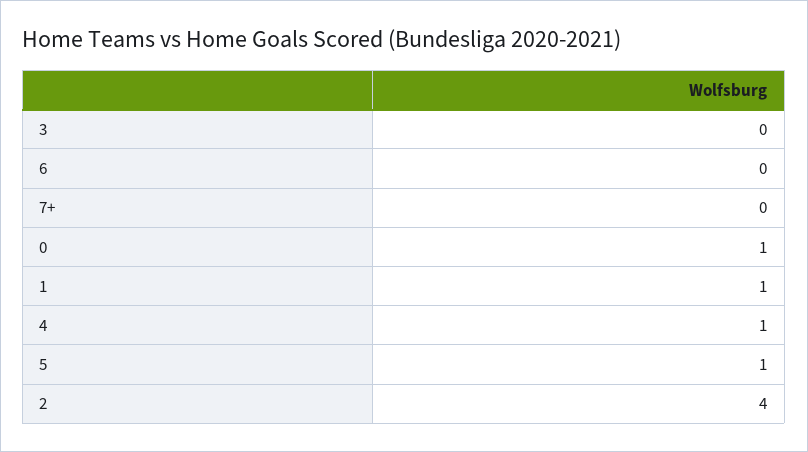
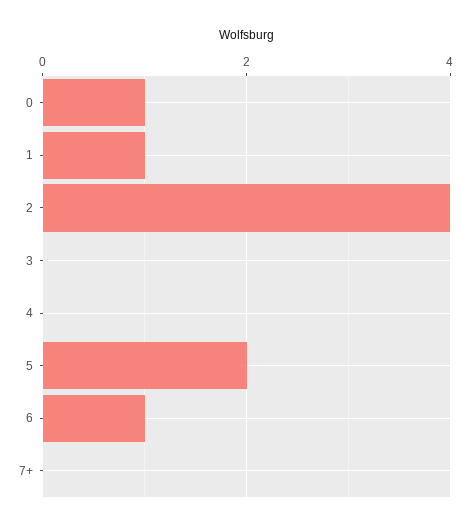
6: 0 -> 1
4: 1 -> 0
5: 1 -> 2

